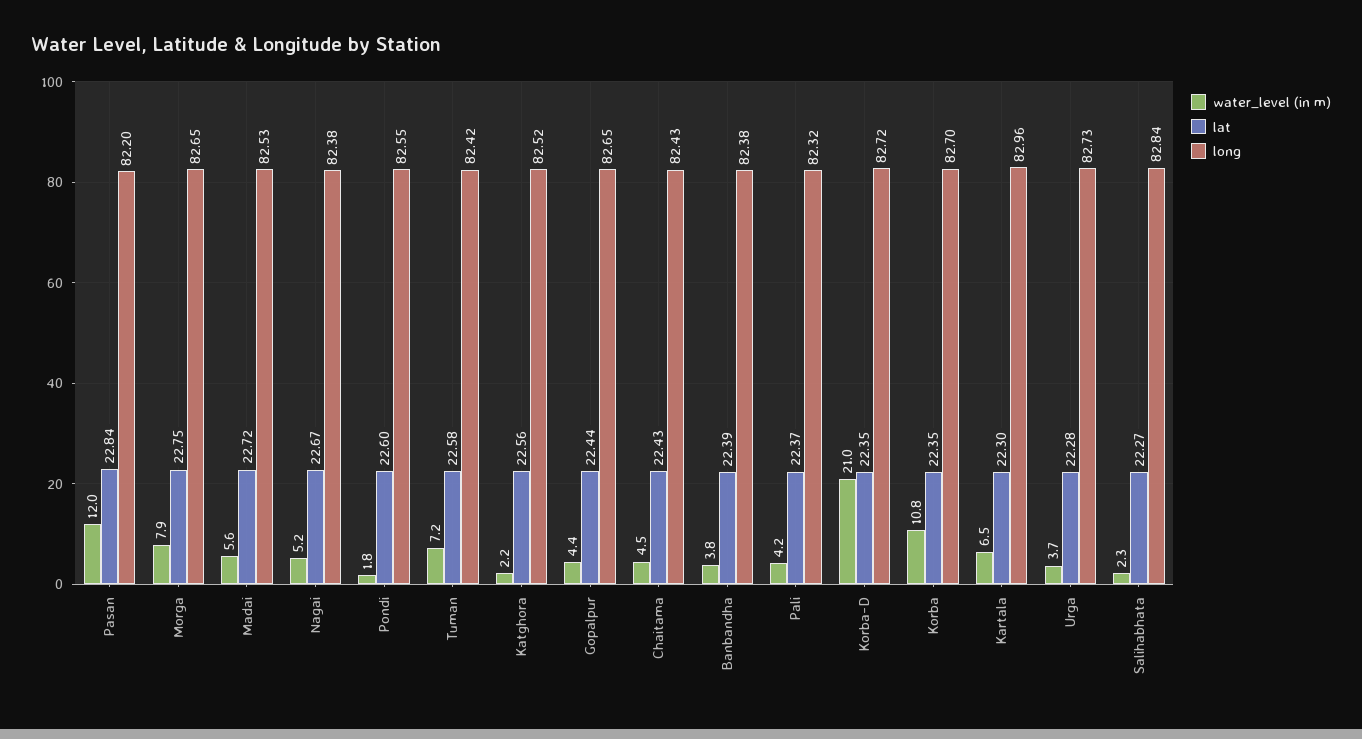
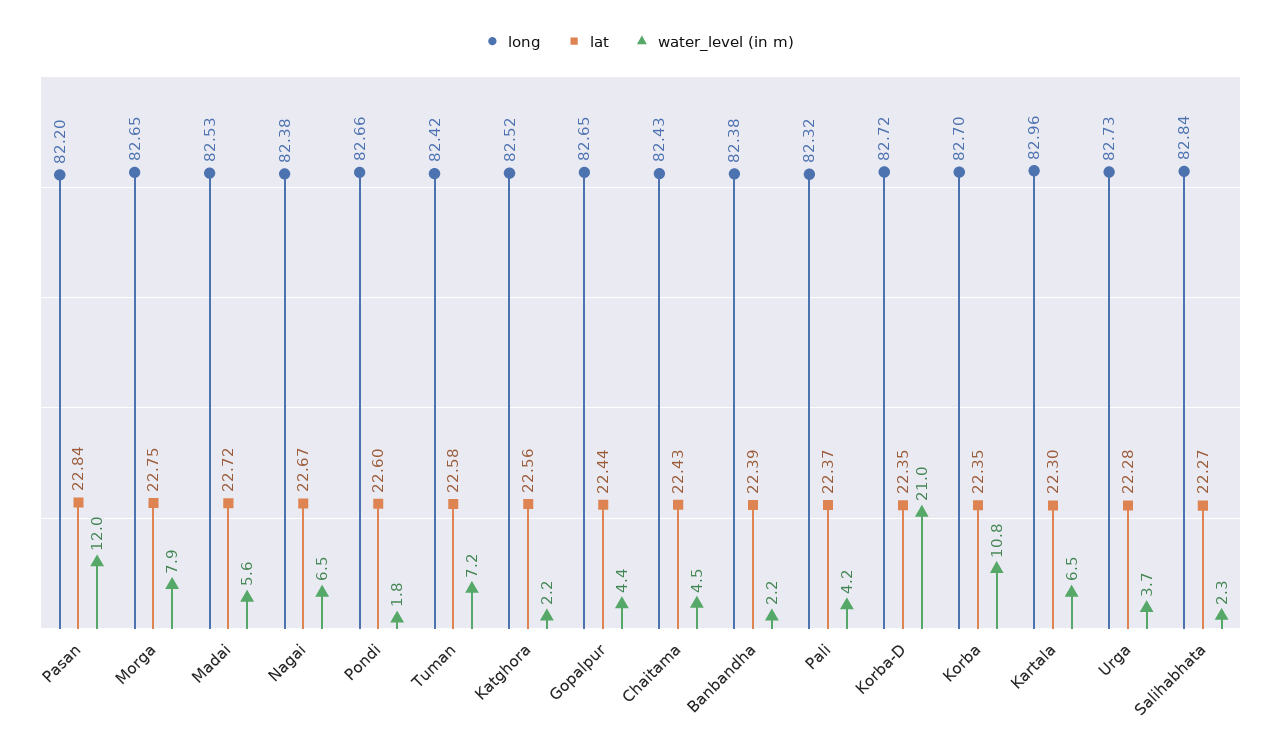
water_level (in m), Nagai: 5.2 -> 6.5
long, Pondi: 82.55 -> 82.66
water_level (in m), Banbandha: 3.8 -> 2.2

